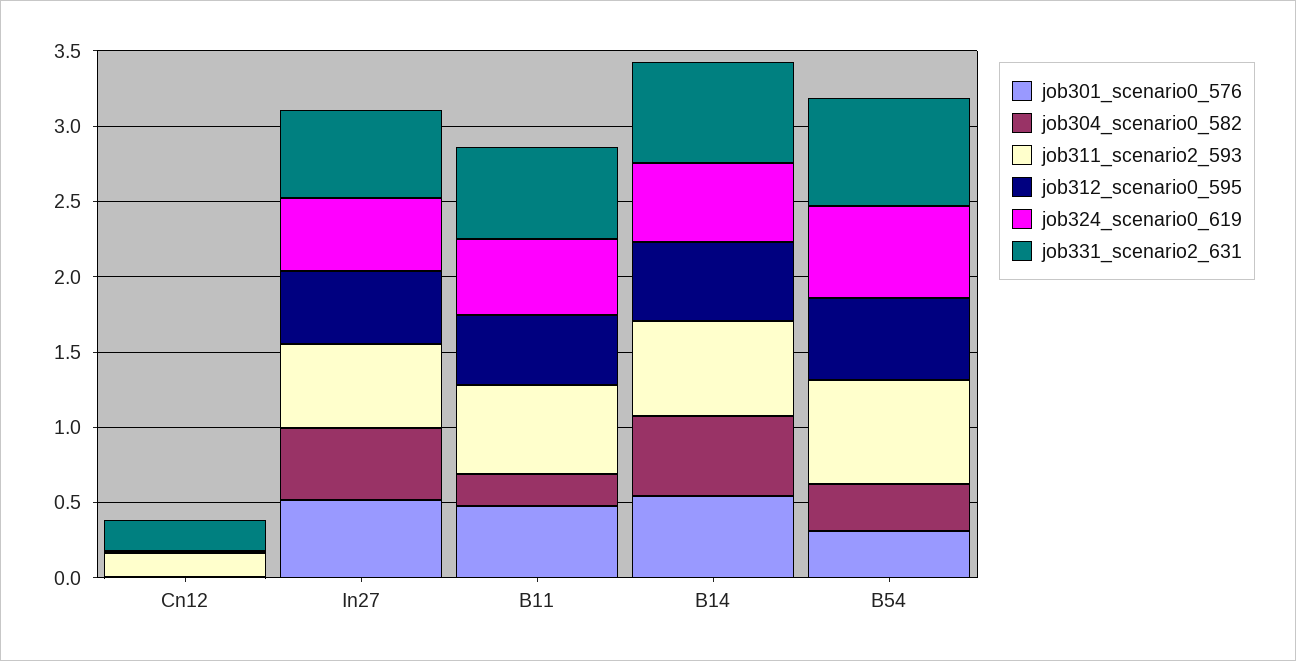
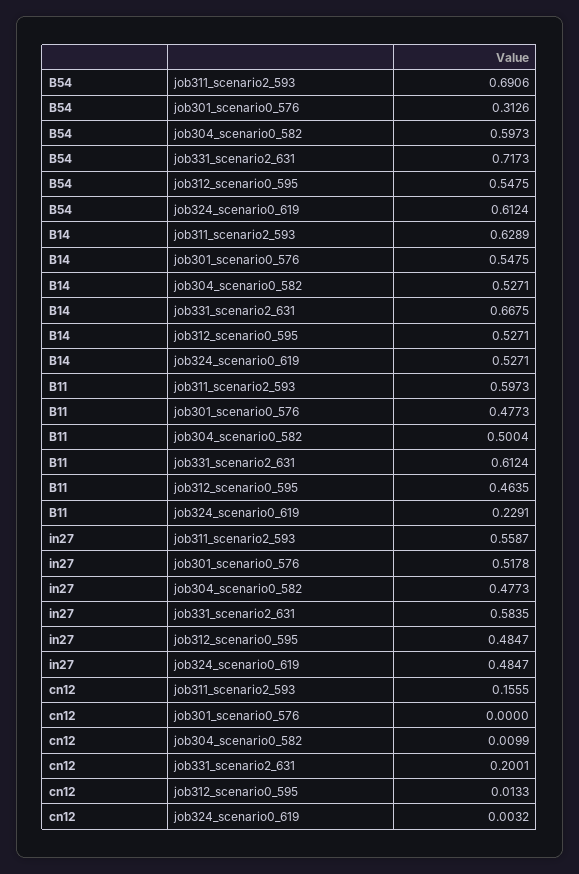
job304_scenario0_582, B11: 0.2 -> 0.5004
job324_scenario0_619, B11: 0.5 -> 0.2291
job304_scenario0_582, B54: 0.3 -> 0.5973

